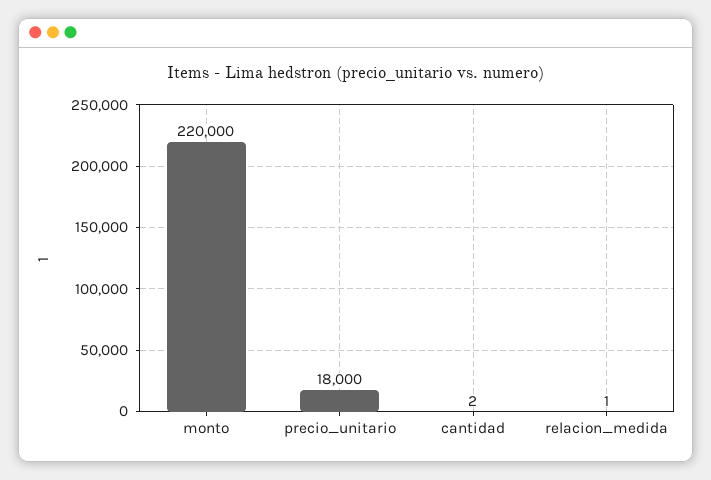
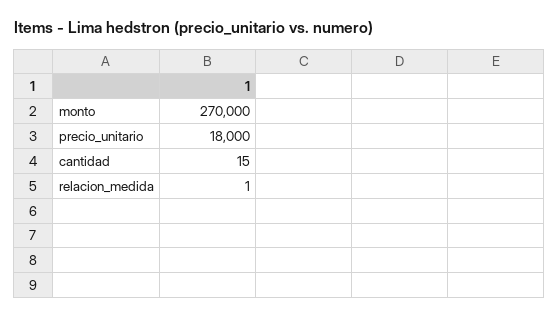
monto: 220000 -> 270000
cantidad: 2 -> 15

